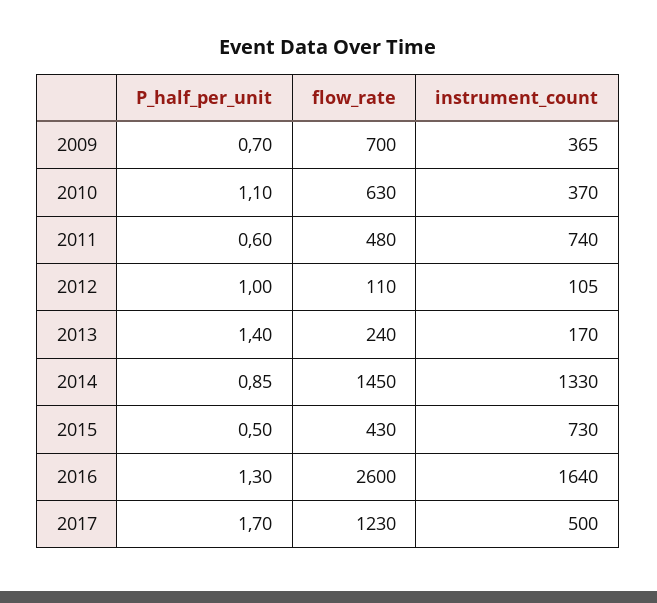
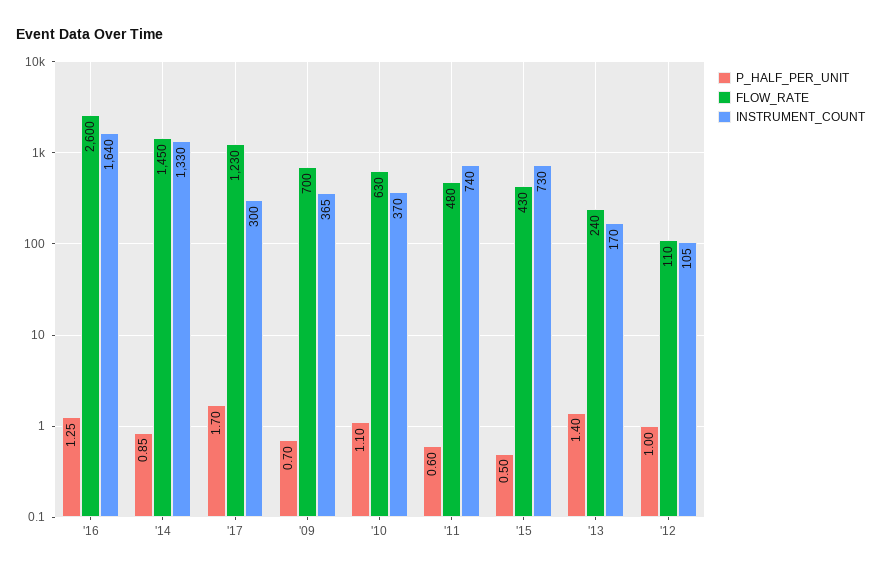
P_half_per_unit, 2016: 1.3 -> 1.25
instrument_count, 2017: 500 -> 300

